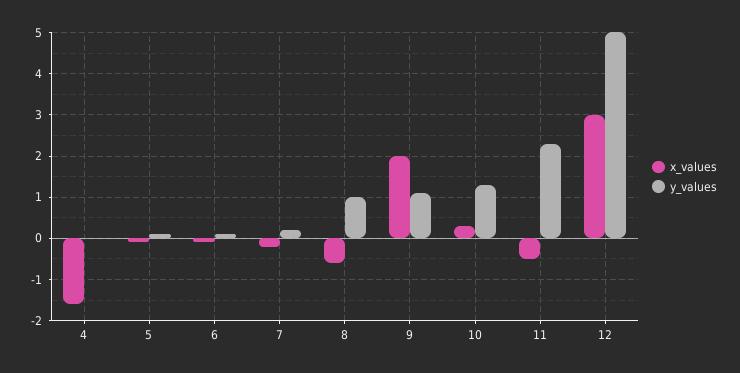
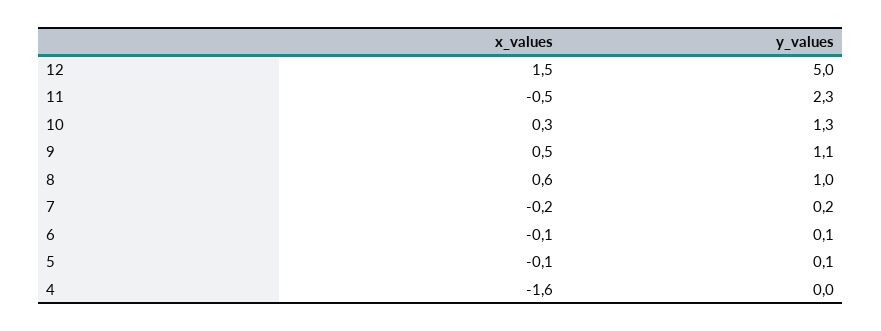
x_values, 8: -0.5 -> 0.6
x_values, 9: 2 -> 0.5
x_values, 12: 3 -> 1.5

